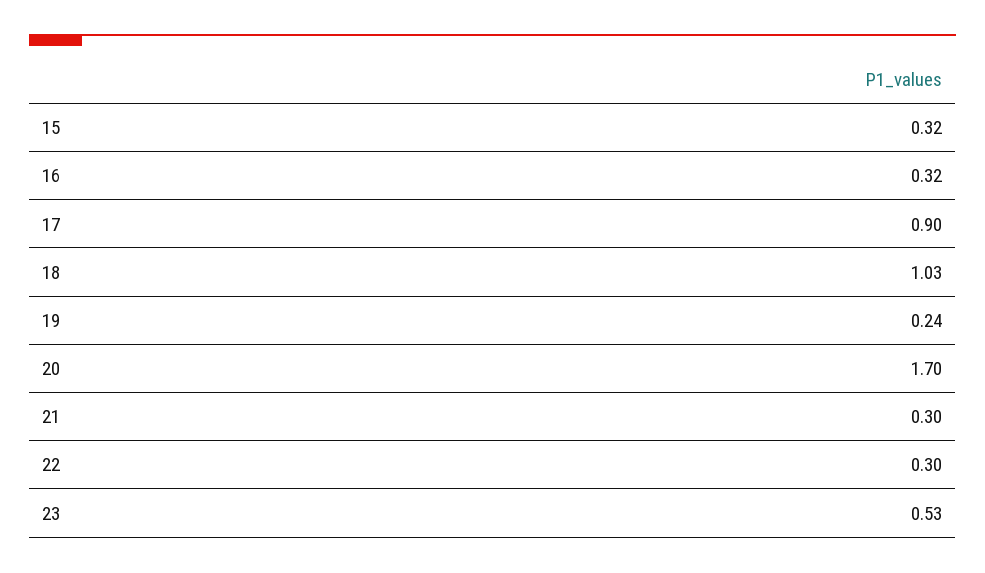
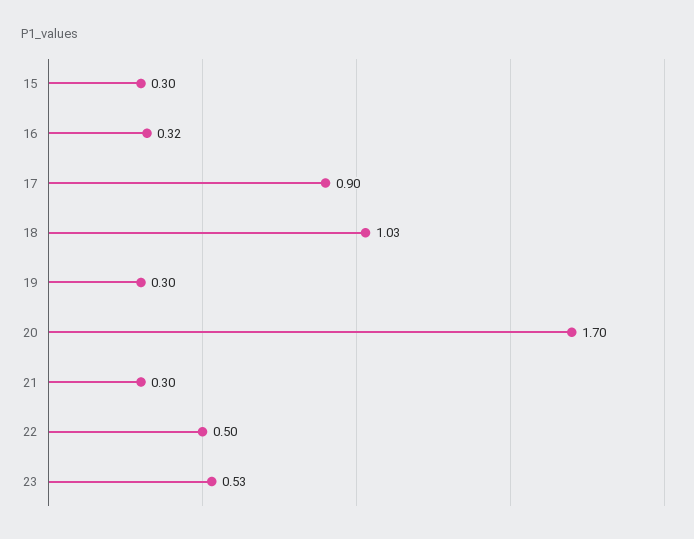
15: 0.32 -> 0.3
19: 0.24 -> 0.3
22: 0.3 -> 0.5

